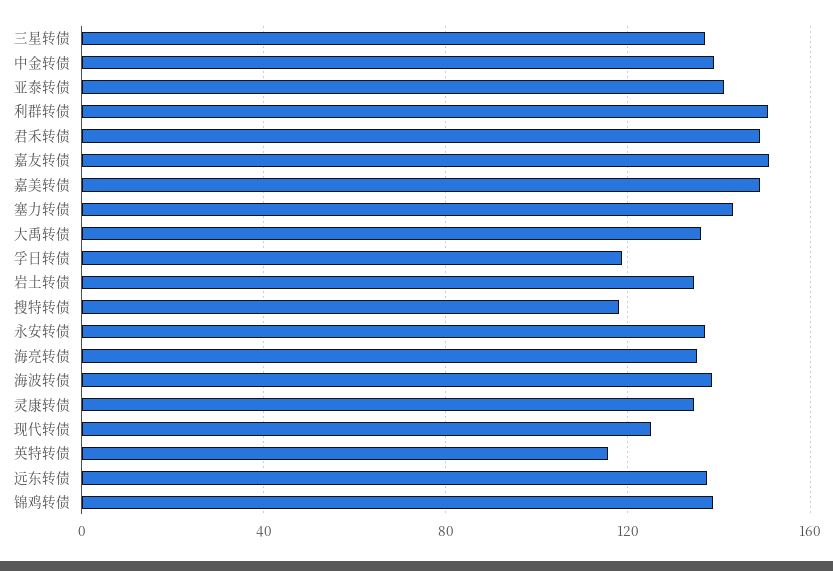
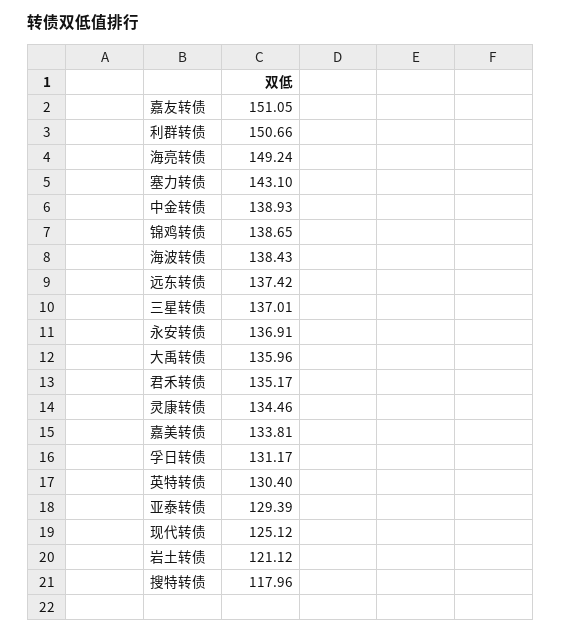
亚泰转债: 140 -> 129.39
君禾转债: 150 -> 135.17
嘉美转债: 150 -> 133.81
孚日转债: 120 -> 131.17
岩土转债: 135 -> 121.12
海亮转债: 135 -> 149.24
英特转债: 115 -> 130.4

